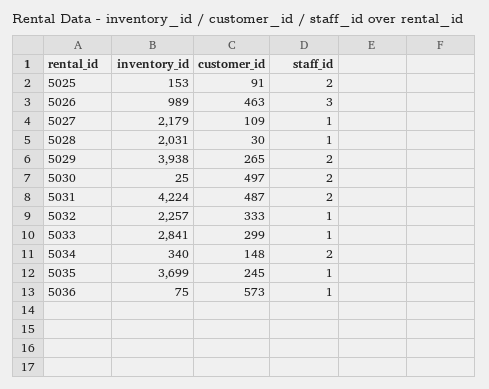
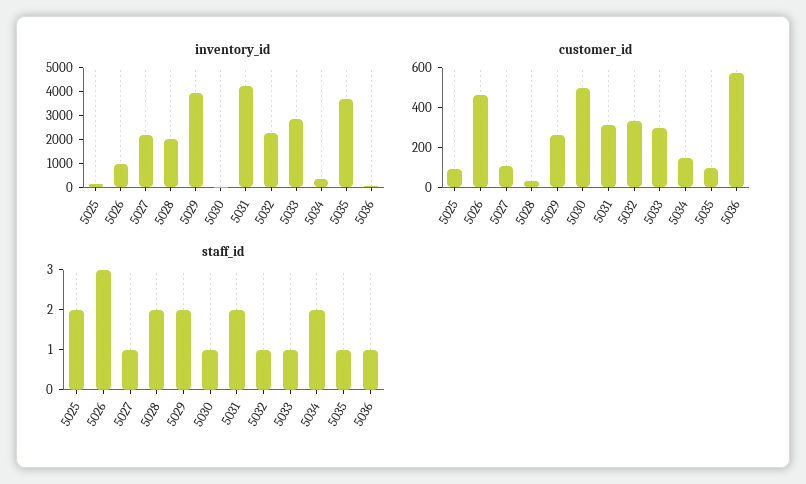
staff_id, 5028: 1 -> 2
staff_id, 5030: 2 -> 1
customer_id, 5031: 487 -> 300
customer_id, 5035: 245 -> 100

